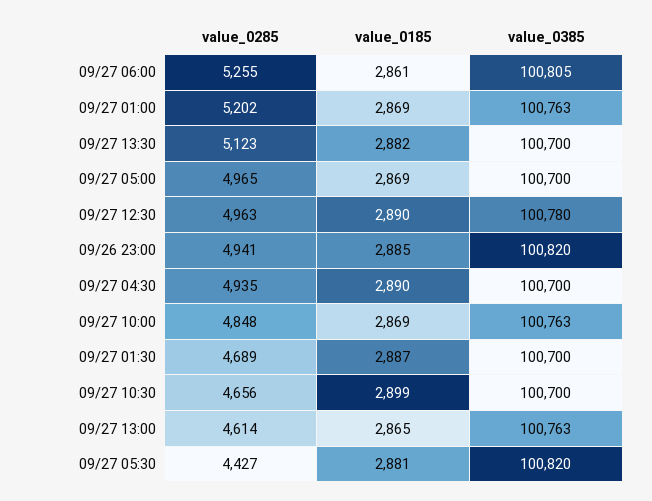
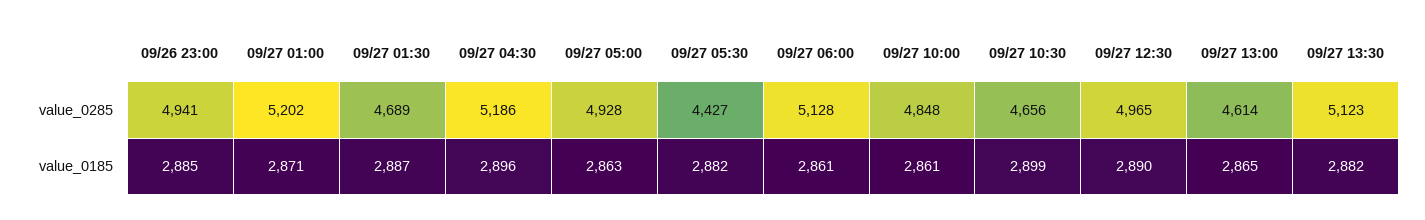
value_0285, 09/27 06:00: 5255 -> 5128
value_0385, 09/27 06:00: 100805 -> none
value_0185, 09/27 01:00: 2869 -> 2871
value_0385, 09/27 01:00: 100763 -> none
value_0385, 09/27 13:30: 100700 -> none
value_0285, 09/27 05:00: 4965 -> 4928
value_0185, 09/27 05:00: 2869 -> 2863
value_0385, 09/27 05:00: 100700 -> none
value_0285, 09/27 12:30: 4963 -> 4965
value_0385, 09/27 12:30: 100780 -> none
value_0385, 09/26 23:00: 100820 -> none
value_0285, 09/27 04:30: 4935 -> 5186
value_0185, 09/27 04:30: 2890 -> 2896
value_0385, 09/27 04:30: 100700 -> none
value_0185, 09/27 10:00: 2869 -> 2861
value_0385, 09/27 10:00: 100763 -> none
value_0385, 09/27 01:30: 100700 -> none
value_0385, 09/27 10:30: 100700 -> none
value_0385, 09/27 13:00: 100763 -> none
value_0185, 09/27 05:30: 2881 -> 2882
value_0385, 09/27 05:30: 100820 -> none

